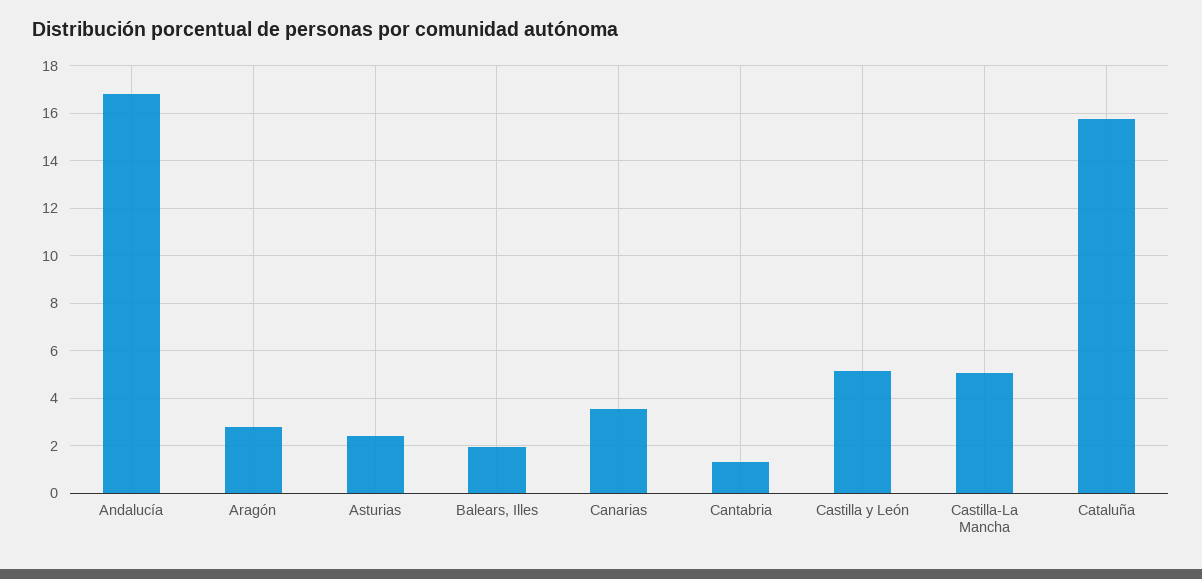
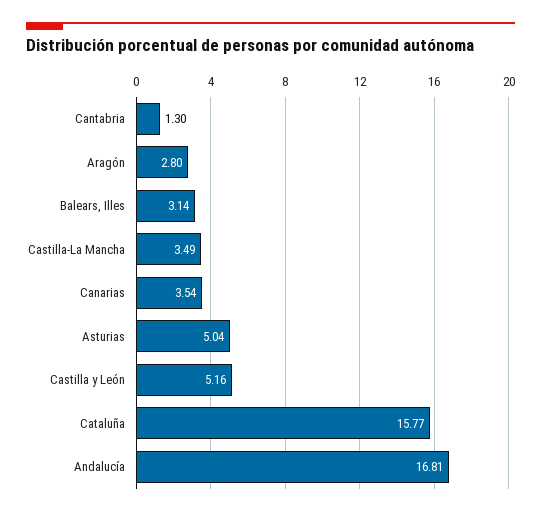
Asturias: 2.5 -> 5.04
Balears, Illes: 2 -> 3.14
Castilla-La Mancha: 5 -> 3.49

